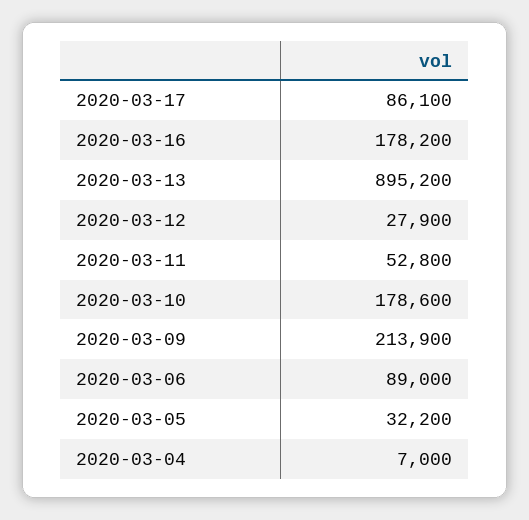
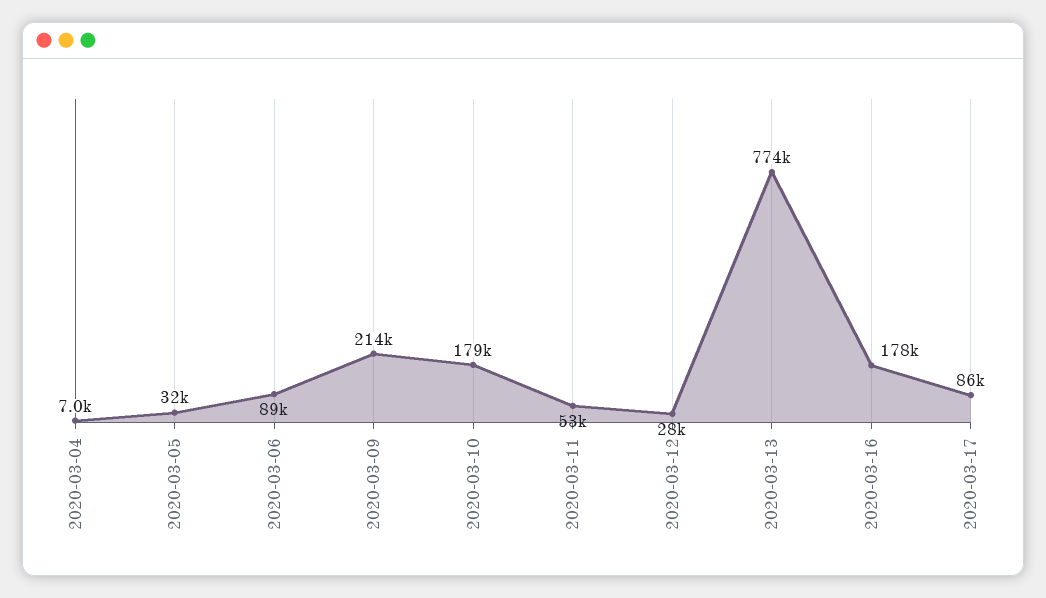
2020-03-13: 895200 -> 774000

